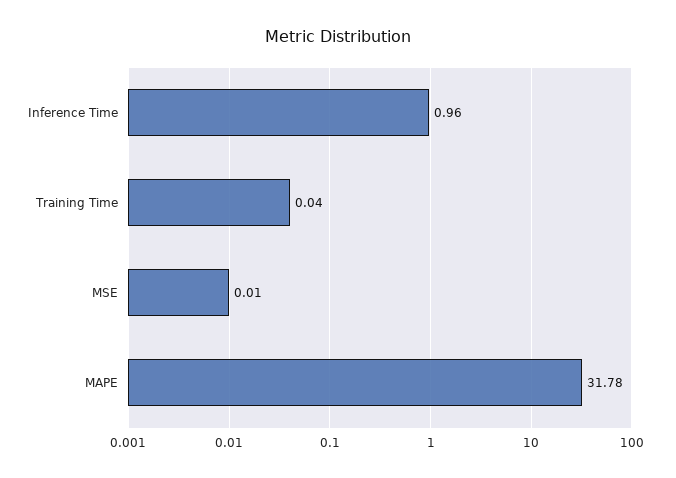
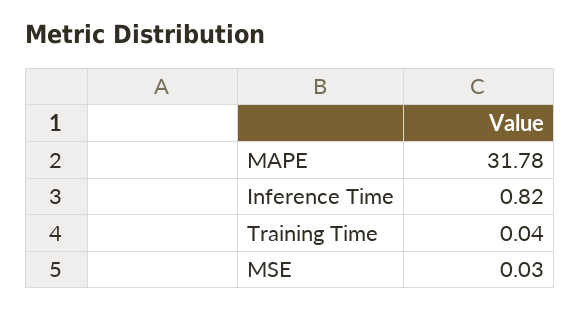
Inference Time: 0.96 -> 0.82
MSE: 0.01 -> 0.03

